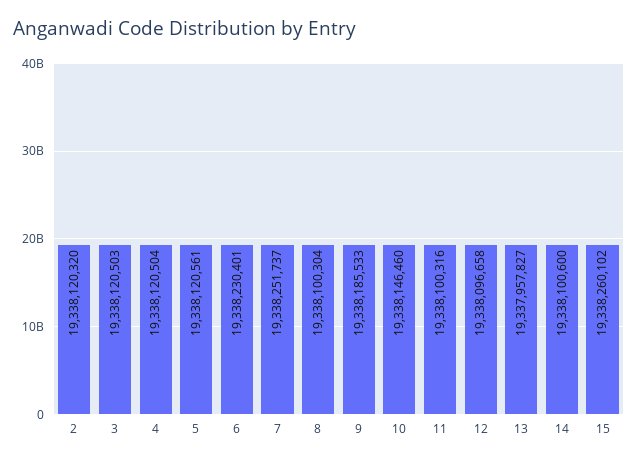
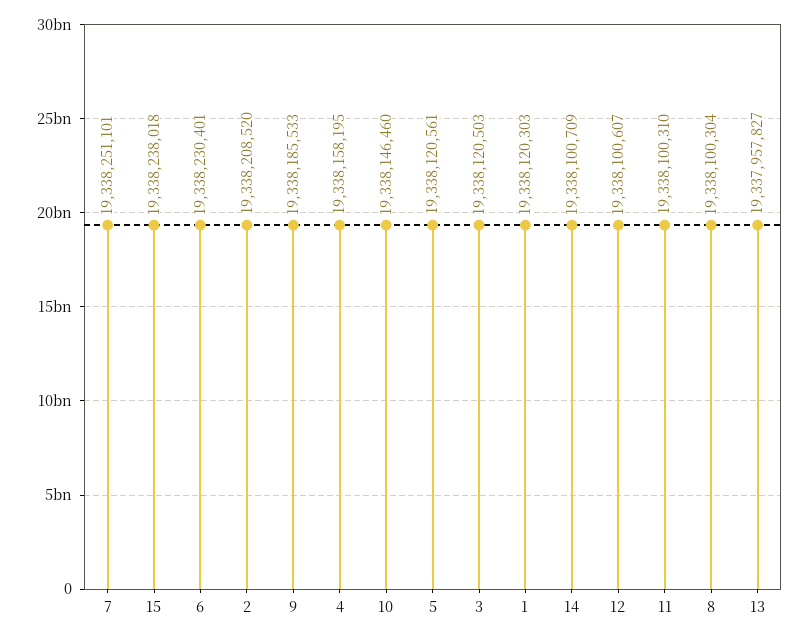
2: 19338120320 -> 19338208520
4: 19338120504 -> 19338158195
7: 19338251737 -> 19338251101
11: 19338100316 -> 19338100310
12: 19338096658 -> 19338100607
14: 19338100600 -> 19338100709
15: 19338260102 -> 19338238018
1: none -> 19338120303

